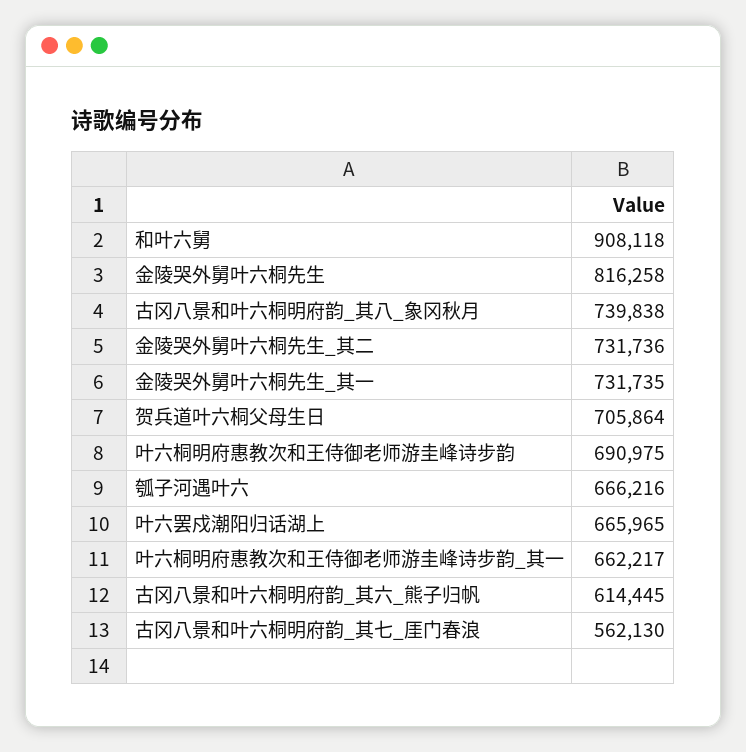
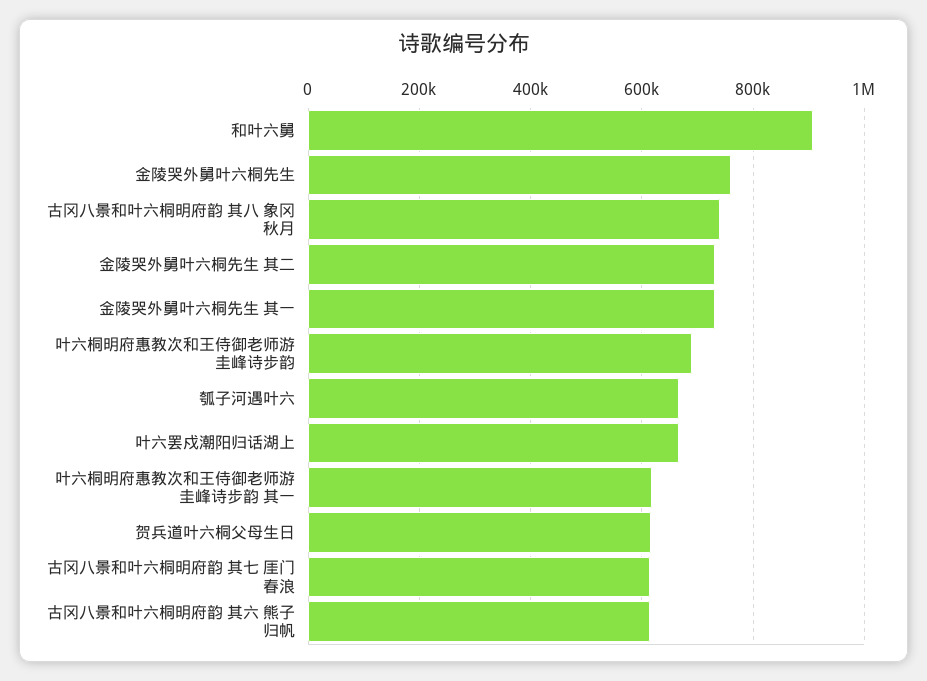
金陵哭外舅叶六桐先生: 816258 -> 760000
贺兵道叶六桐父母生日: 705864 -> 620000
叶六桐明府惠教次和王侍御老师游圭峰诗步韵_其一: 662217 -> 620000
古冈八景和叶六桐明府韵_其七_厓门春浪: 562130 -> 620000

